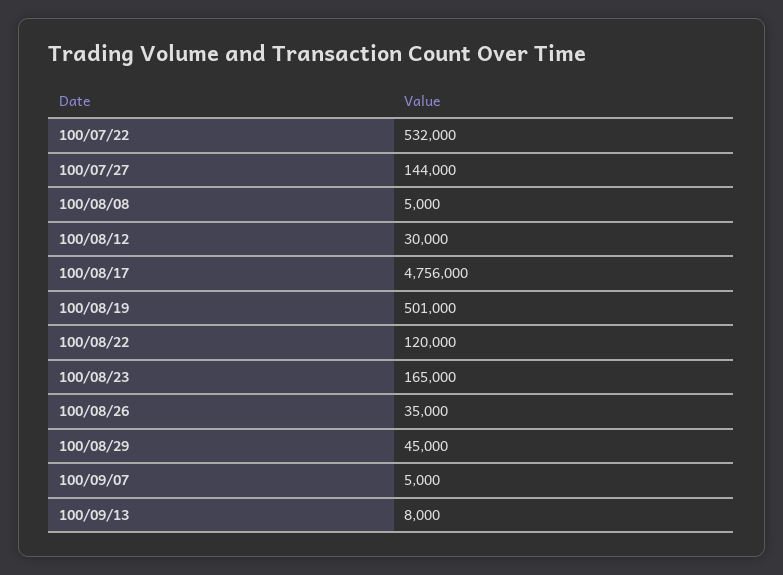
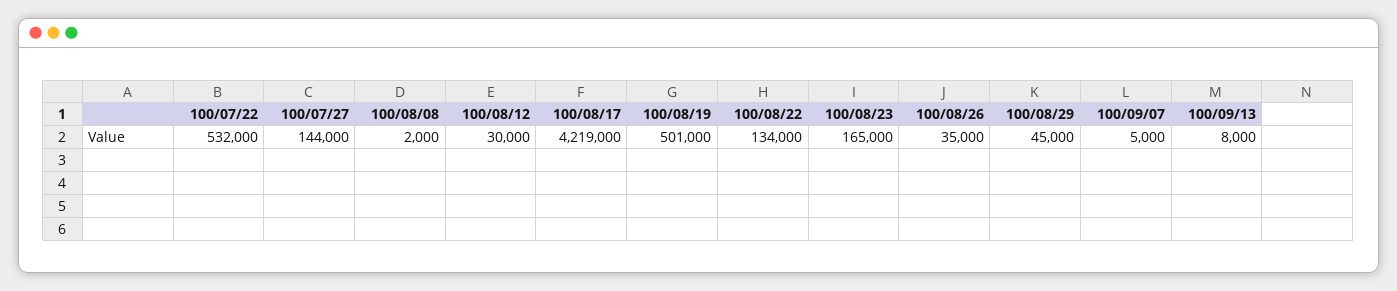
100/08/08: 5000 -> 2000
100/08/17: 4756000 -> 4219000
100/08/22: 120000 -> 134000

